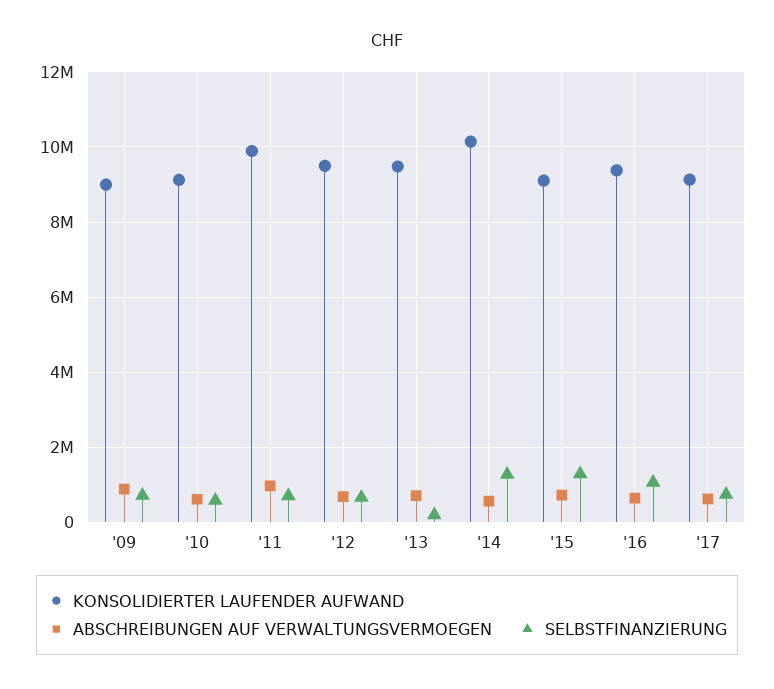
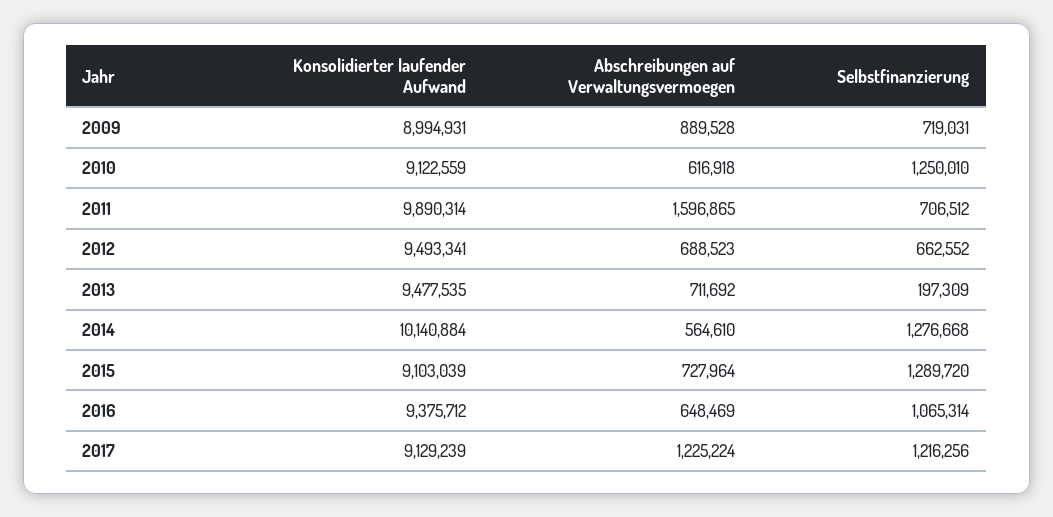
SELBSTFINANZIERUNG, '10: 600000 -> 1250010
ABSCHREIBUNGEN AUF VERWALTUNGSVERMOEGEN, '11: 1000000 -> 1596865
ABSCHREIBUNGEN AUF VERWALTUNGSVERMOEGEN, '17: 600000 -> 1225224
SELBSTFINANZIERUNG, '17: 800000 -> 1216256

